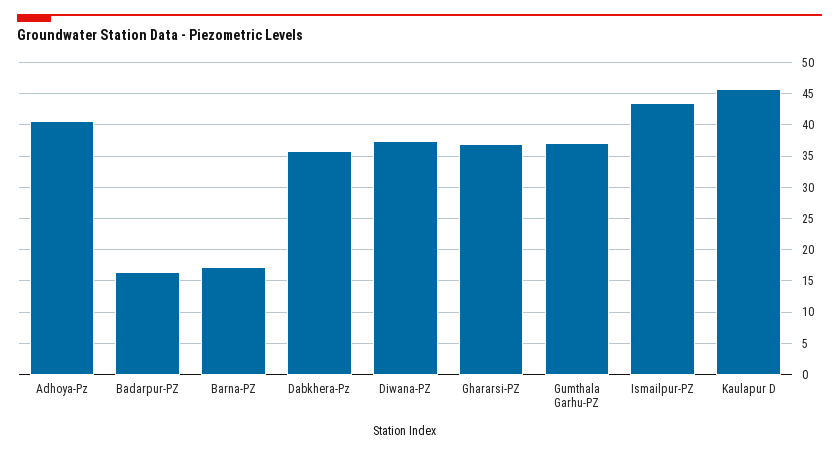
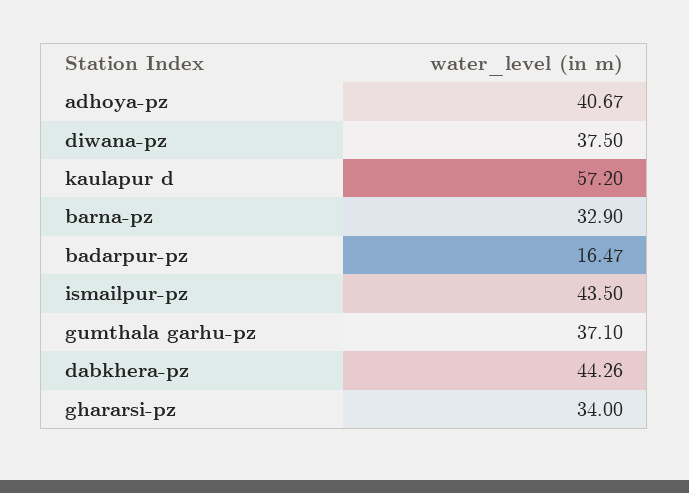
Barna-PZ: 17 -> 32.9
Dabkhera-Pz: 36 -> 44.26
Ghararsi-PZ: 37 -> 34
Kaulapur D: 46 -> 57.2

